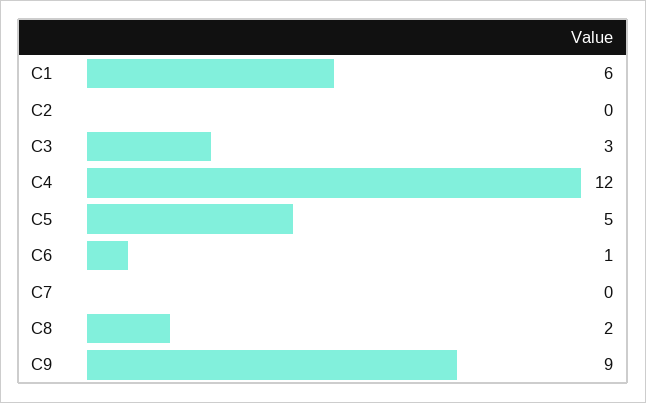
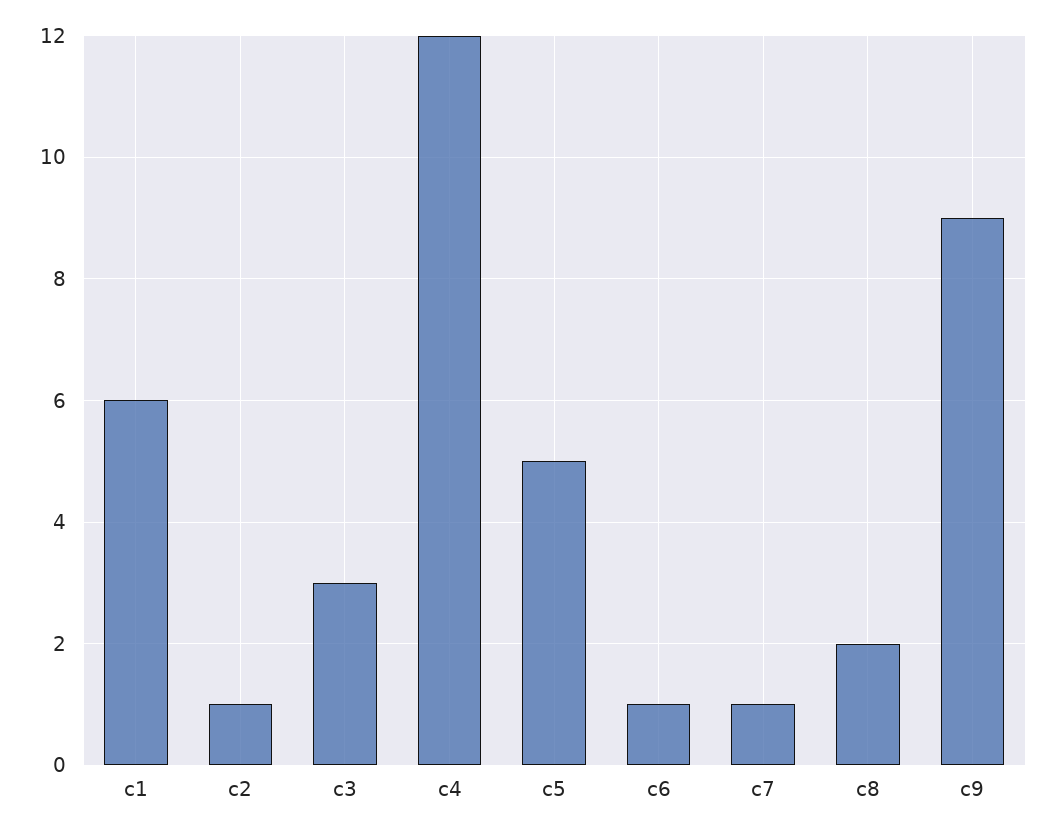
C2: 0 -> 1
C7: 0 -> 1

